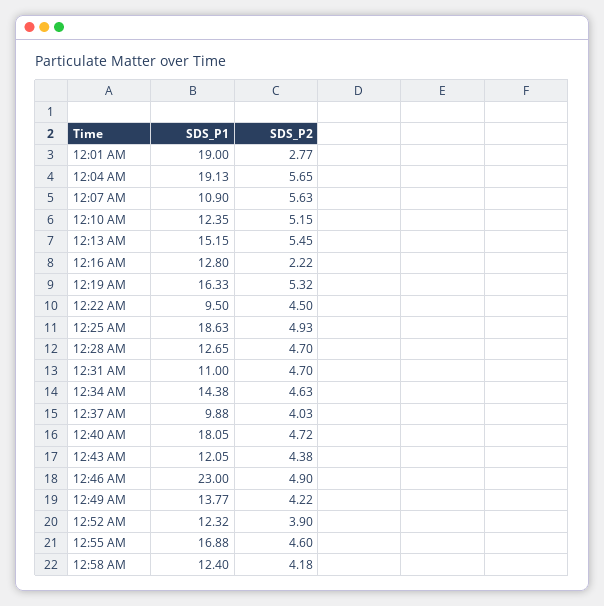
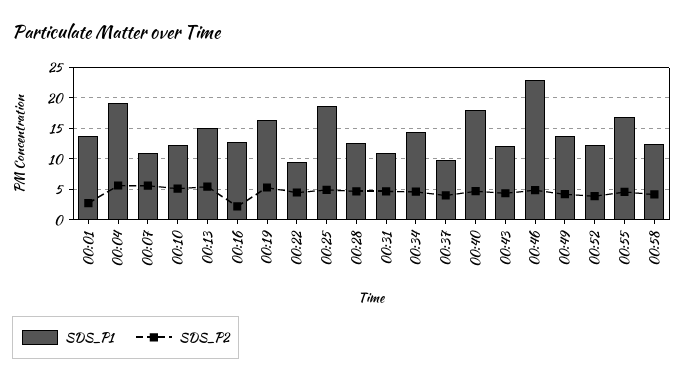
SDS_P1, 12:01 AM: 19 -> 14

